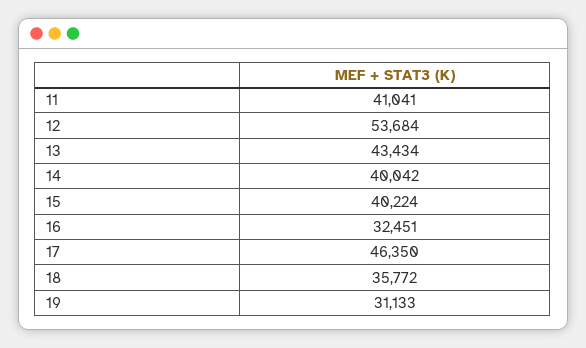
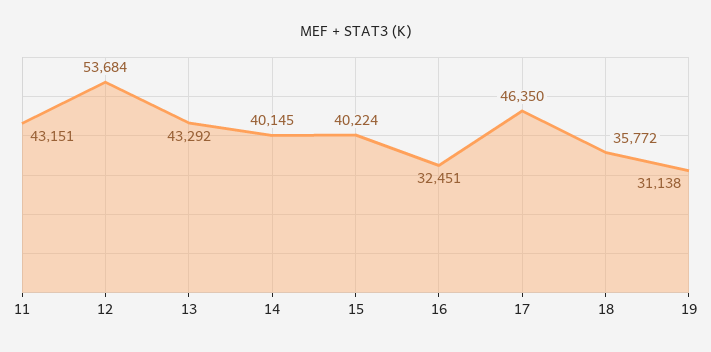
11: 41041 -> 43151
13: 43434 -> 43292
14: 40042 -> 40145
19: 31133 -> 31138

